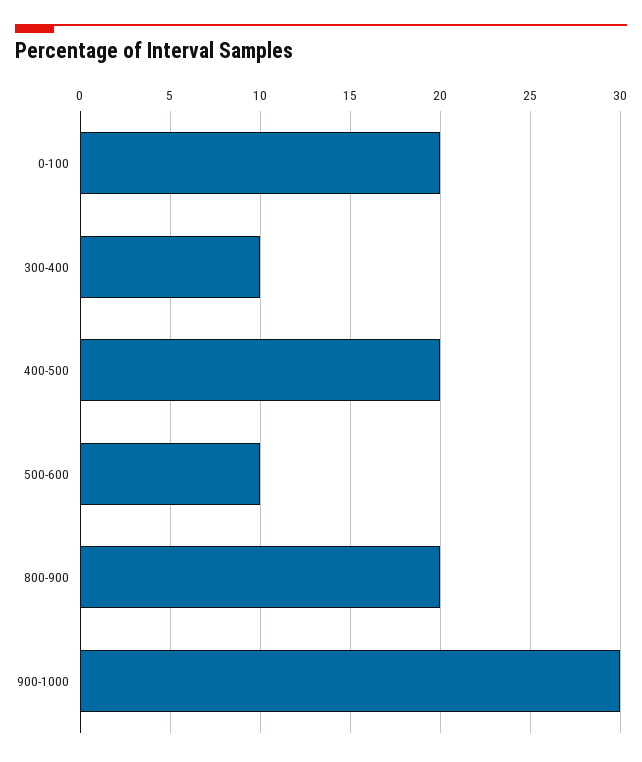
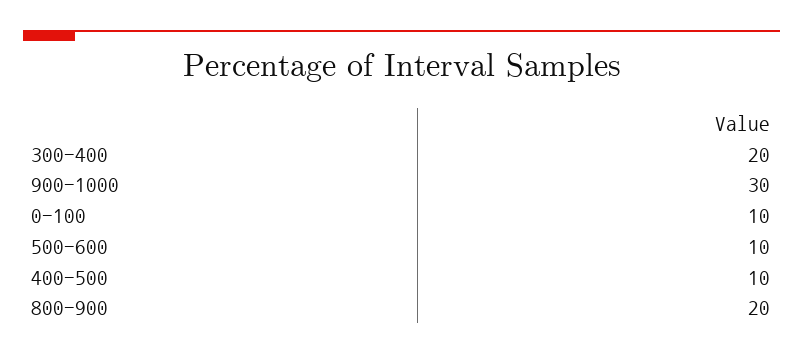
0-100: 20 -> 10
300-400: 10 -> 20
400-500: 20 -> 10

